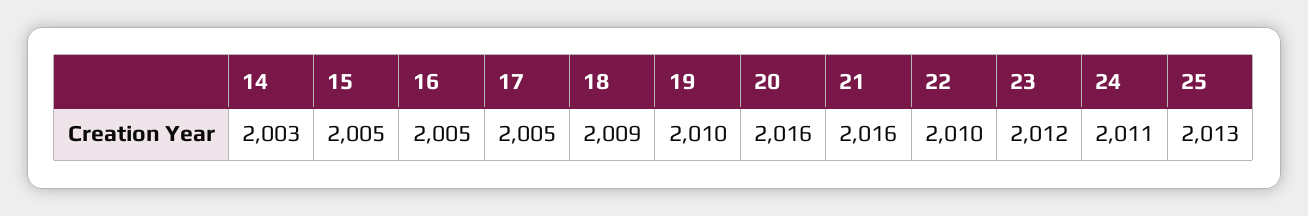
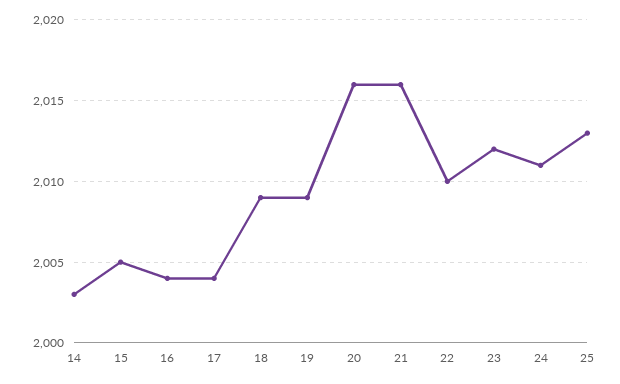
16: 2005 -> 2004
17: 2005 -> 2004
19: 2010 -> 2009

